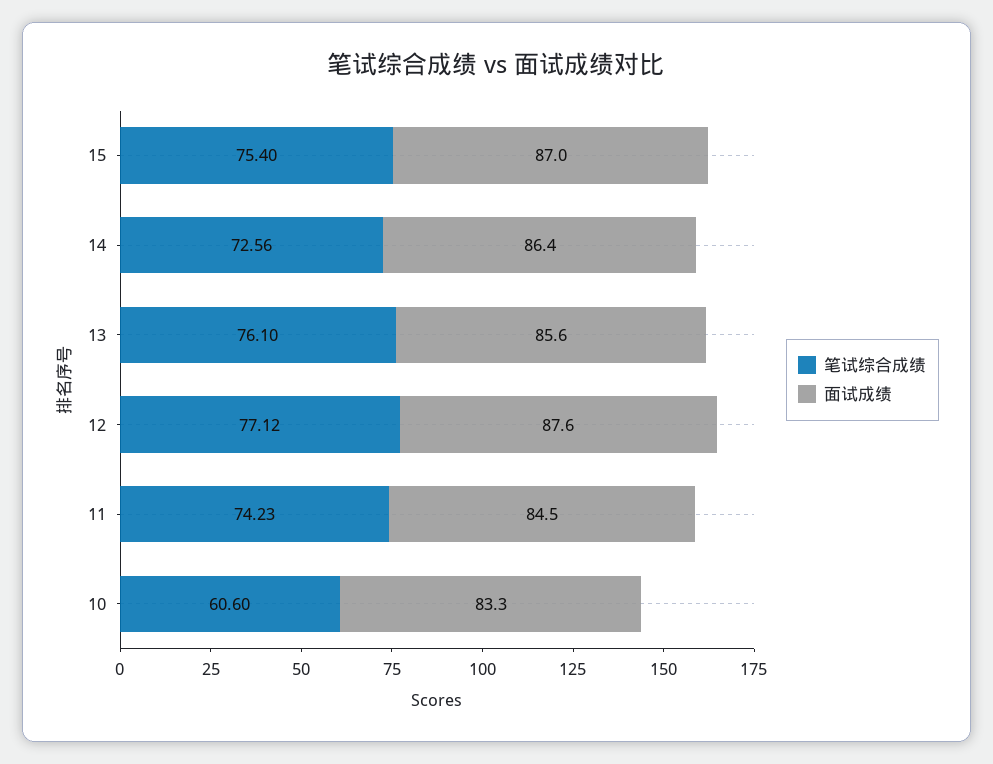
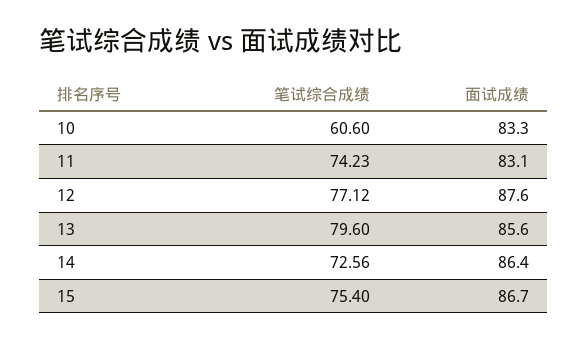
面试成绩, 15: 87 -> 86.7
笔试综合成绩, 13: 76.1 -> 79.6
面试成绩, 11: 84.5 -> 83.1

